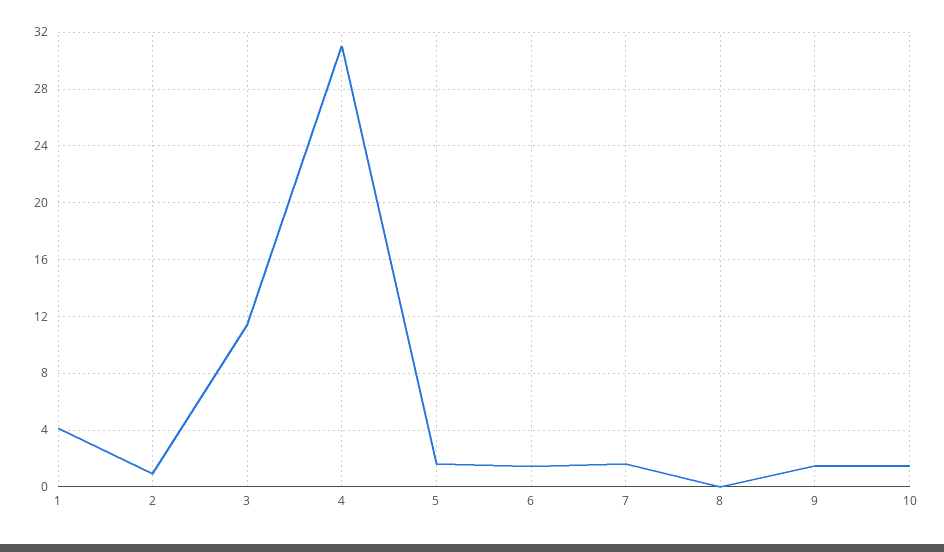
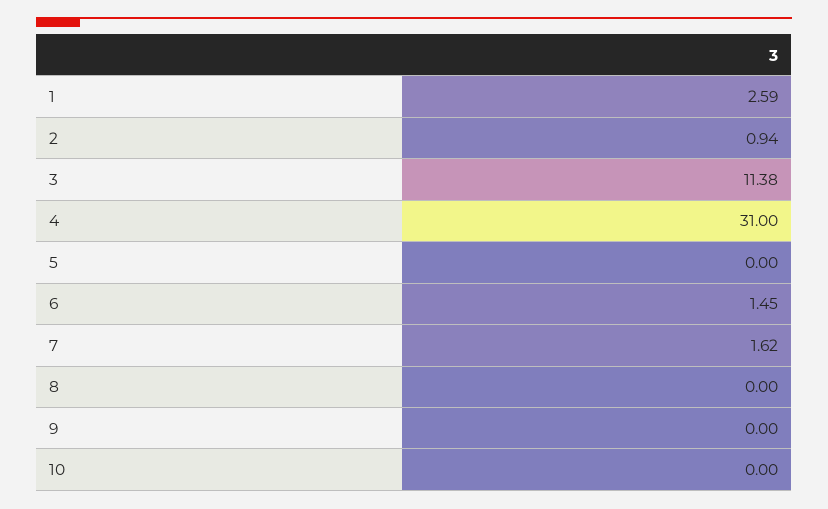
1: 4 -> 2.59
5: 1.5 -> 0
9: 1.5 -> 0
10: 1.5 -> 0

